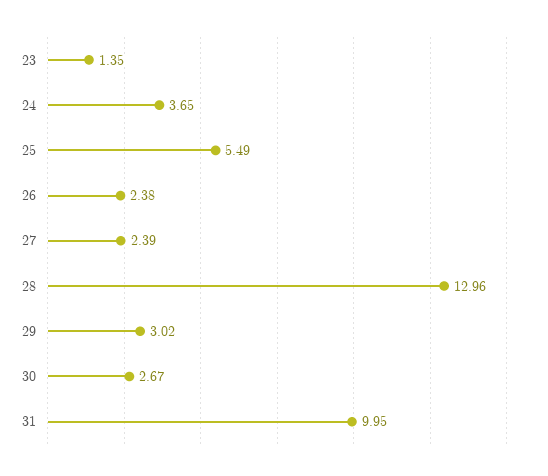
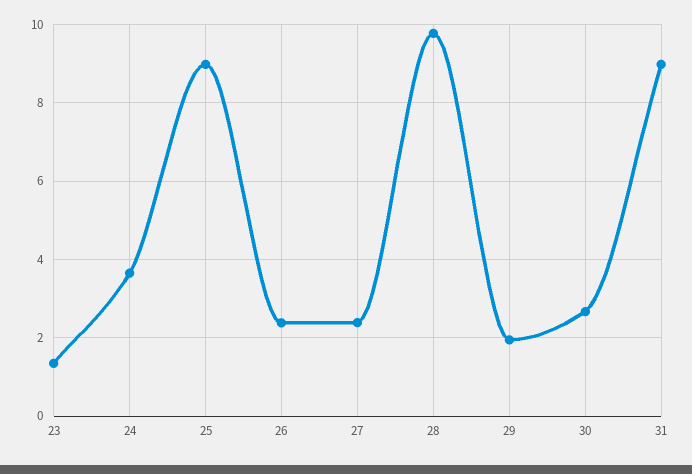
25: 5.49 -> 9
28: 12.96 -> 9.8
29: 3.02 -> 2
31: 9.95 -> 9

